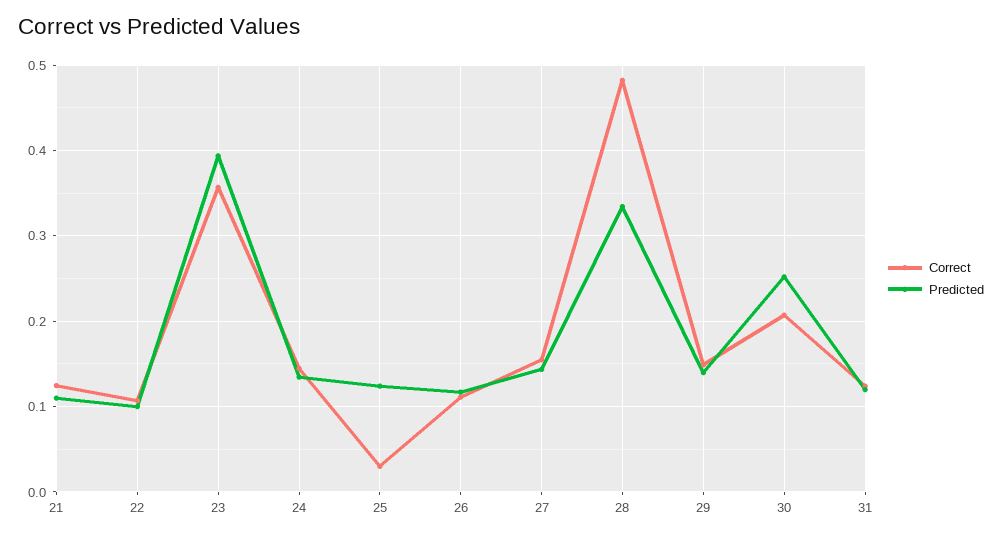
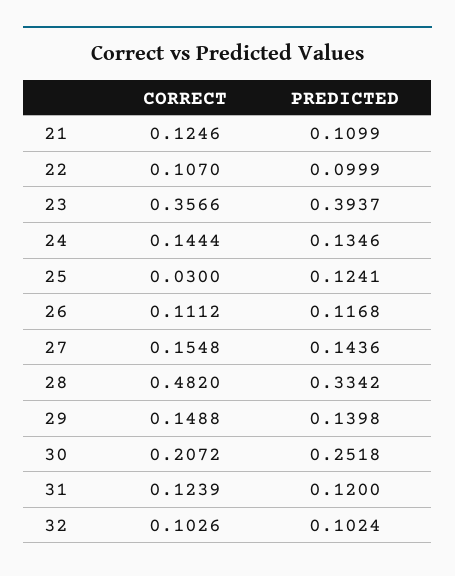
Correct, 32: none -> 0.1026
Predicted, 32: none -> 0.1024

